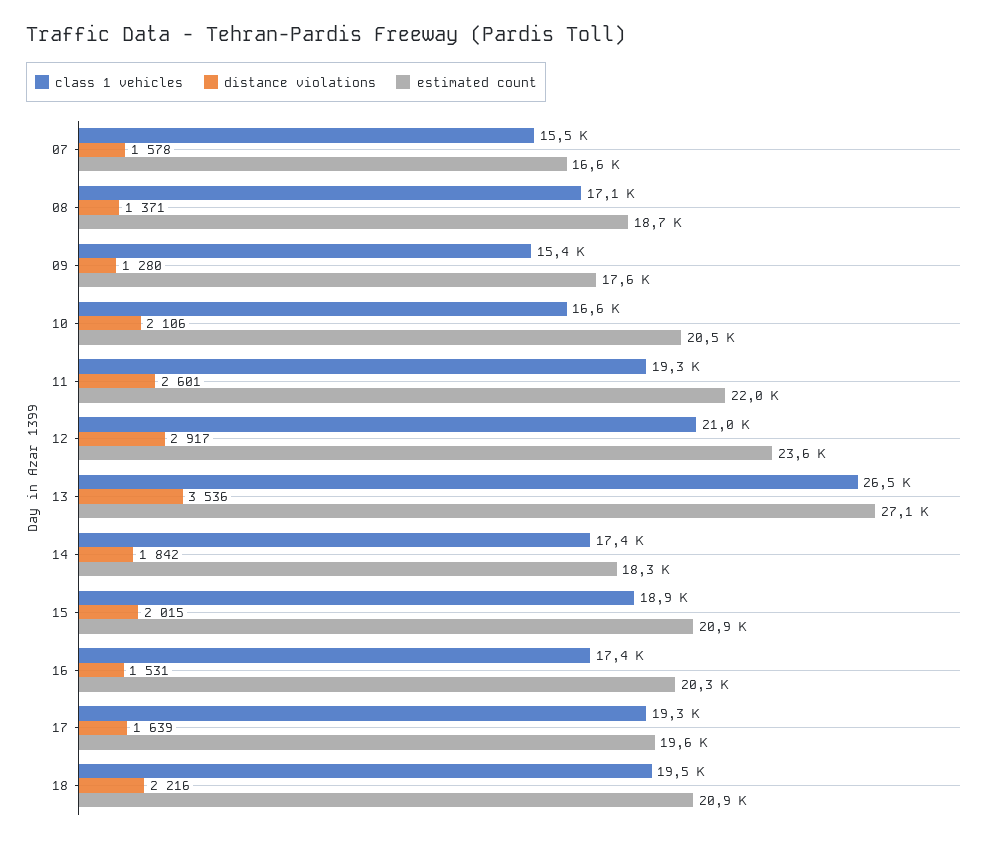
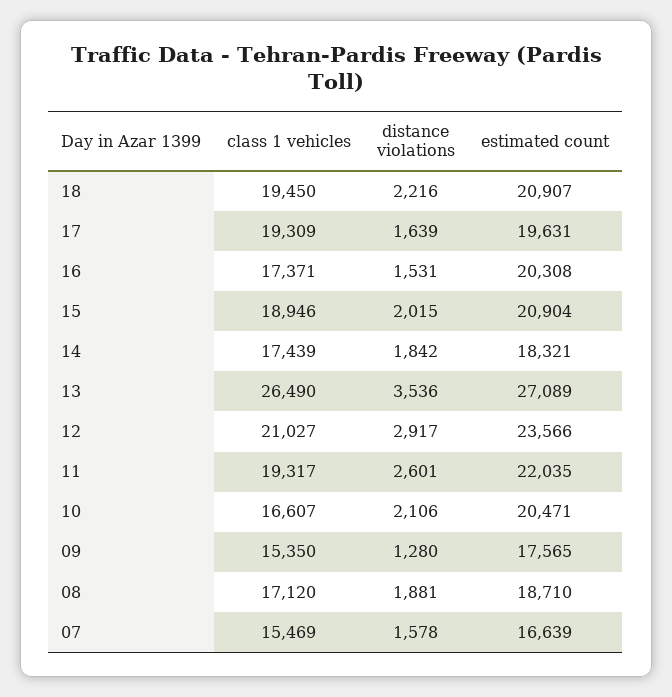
distance violations, 08: 1371 -> 1881

